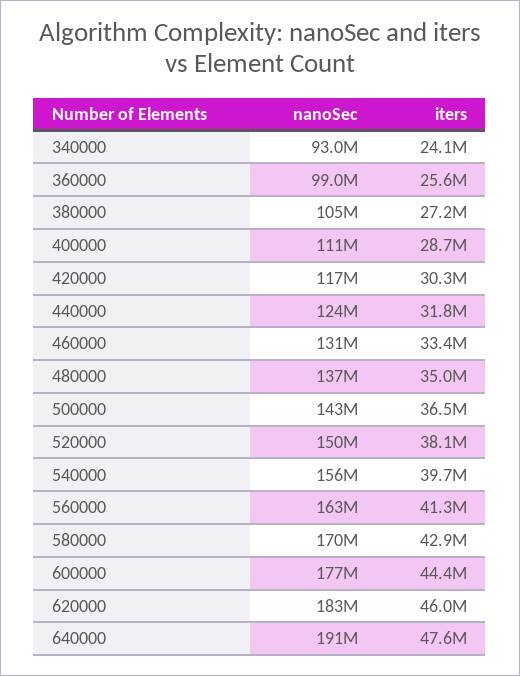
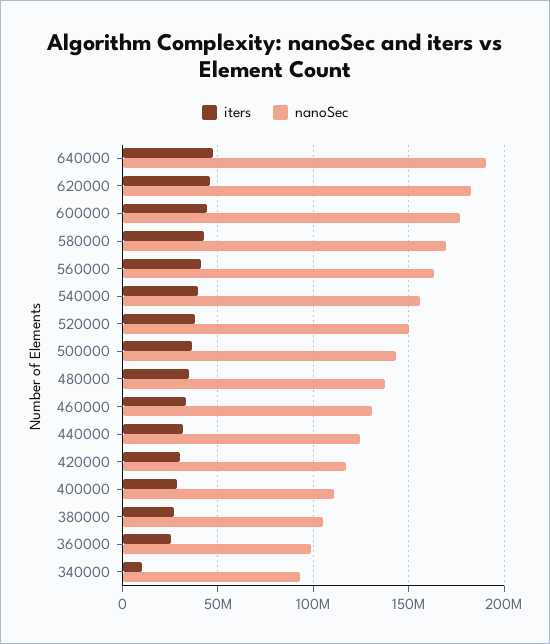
iters, 340000: 24100000 -> 10000000

